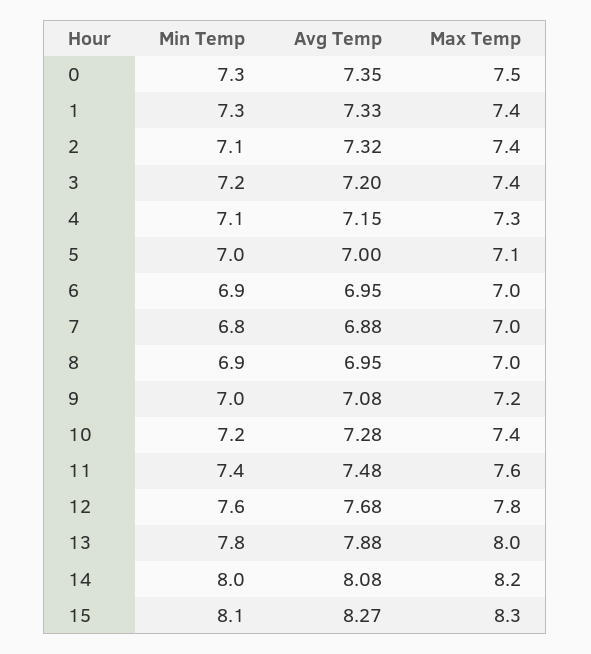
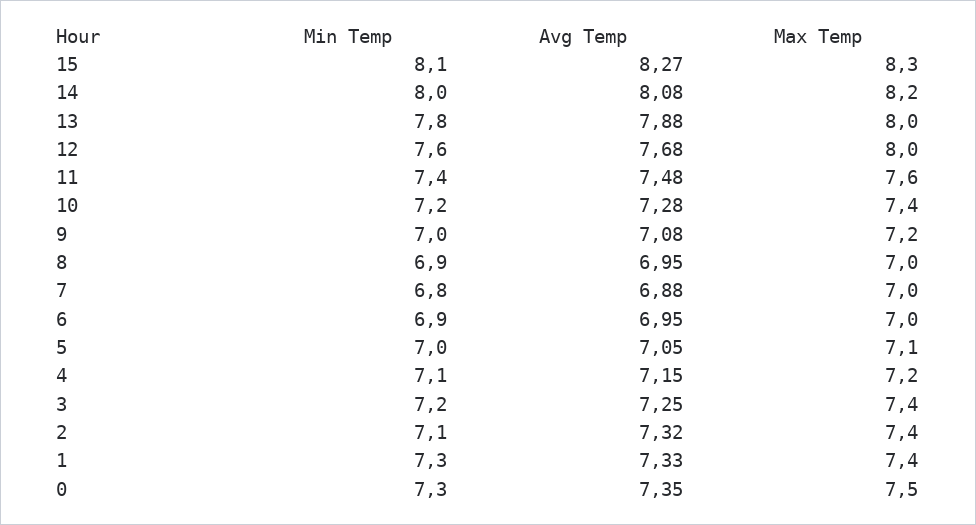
Avg Temp, 3: 7.2 -> 7.25
Max Temp, 4: 7.3 -> 7.2
Avg Temp, 5: 7 -> 7.05
Max Temp, 12: 7.8 -> 8

